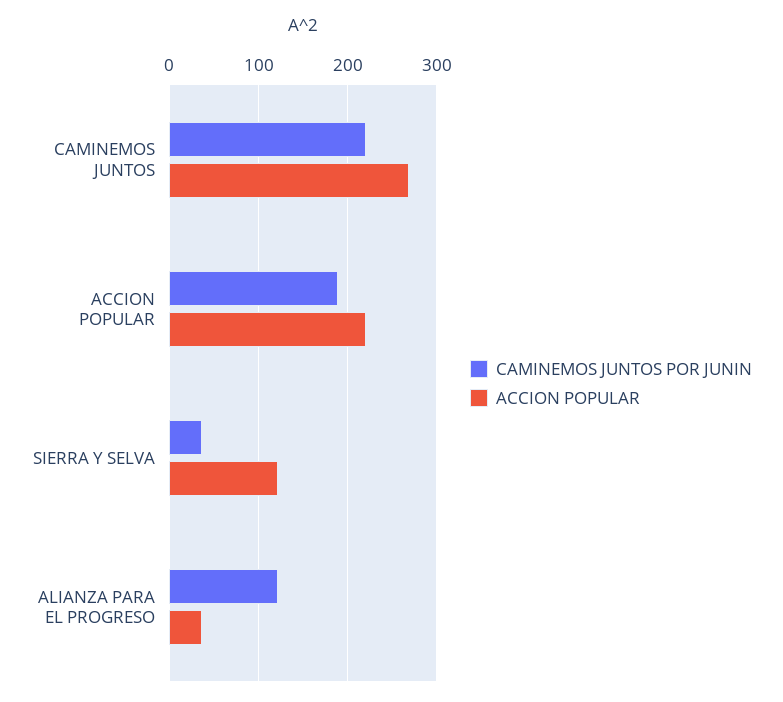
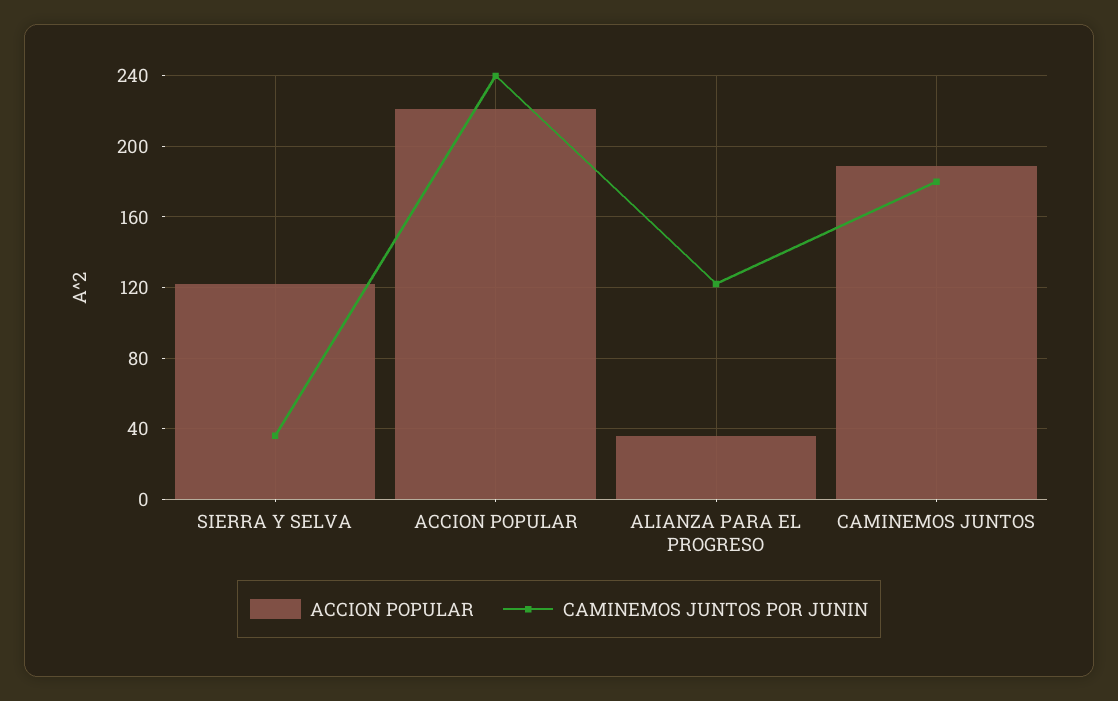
CAMINEMOS JUNTOS POR JUNIN, CAMINEMOS JUNTOS: 220 -> 180
ACCION POPULAR, CAMINEMOS JUNTOS: 270 -> 190
CAMINEMOS JUNTOS POR JUNIN, ACCION POPULAR: 190 -> 240

